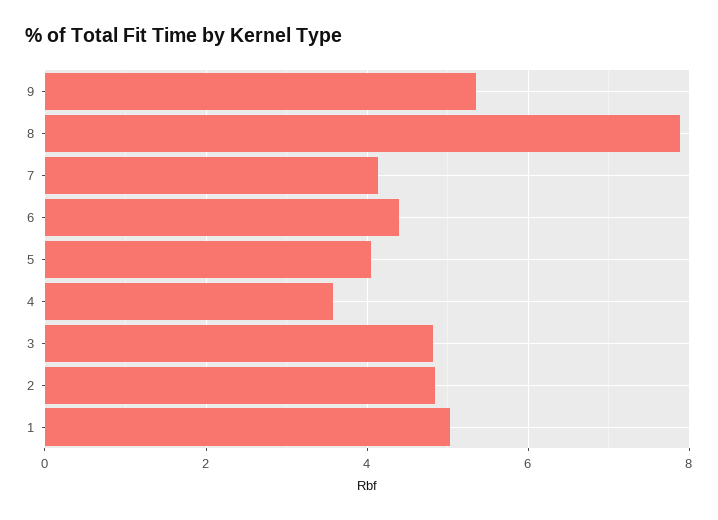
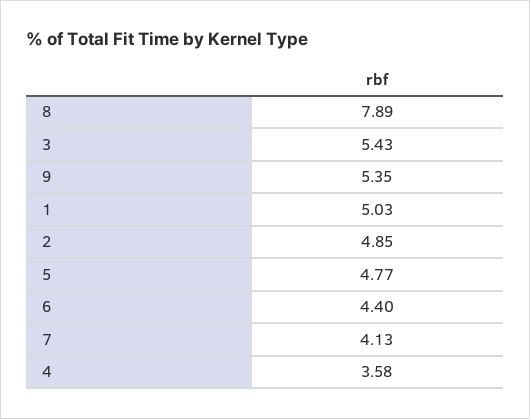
5: 4 -> 4.77
3: 4.8 -> 5.43

